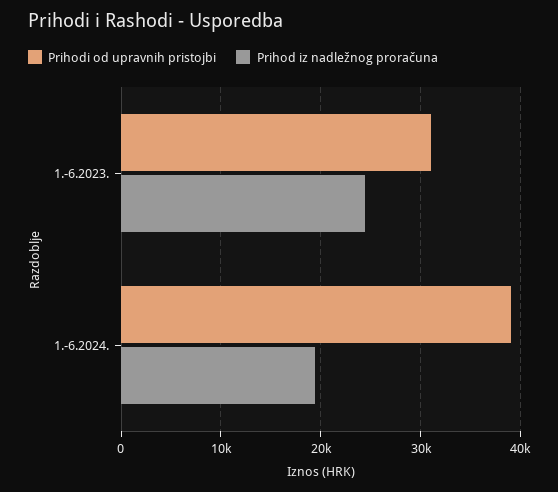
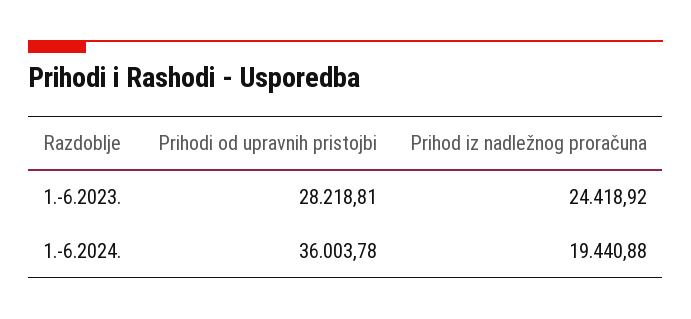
Prihodi od upravnih pristojbi, 1.-6.2023.: 31000 -> 28218.81
Prihodi od upravnih pristojbi, 1.-6.2024.: 39000 -> 36003.78

